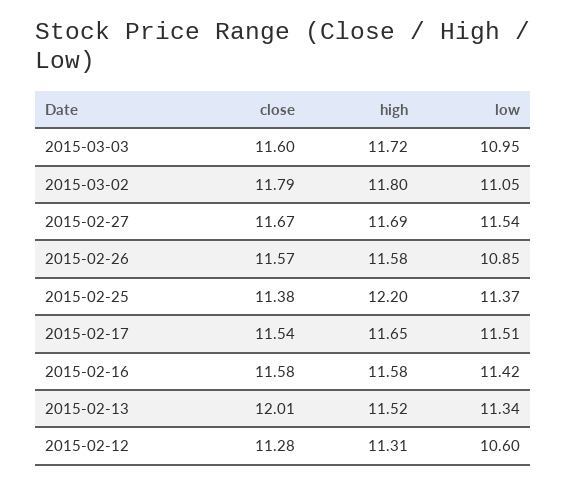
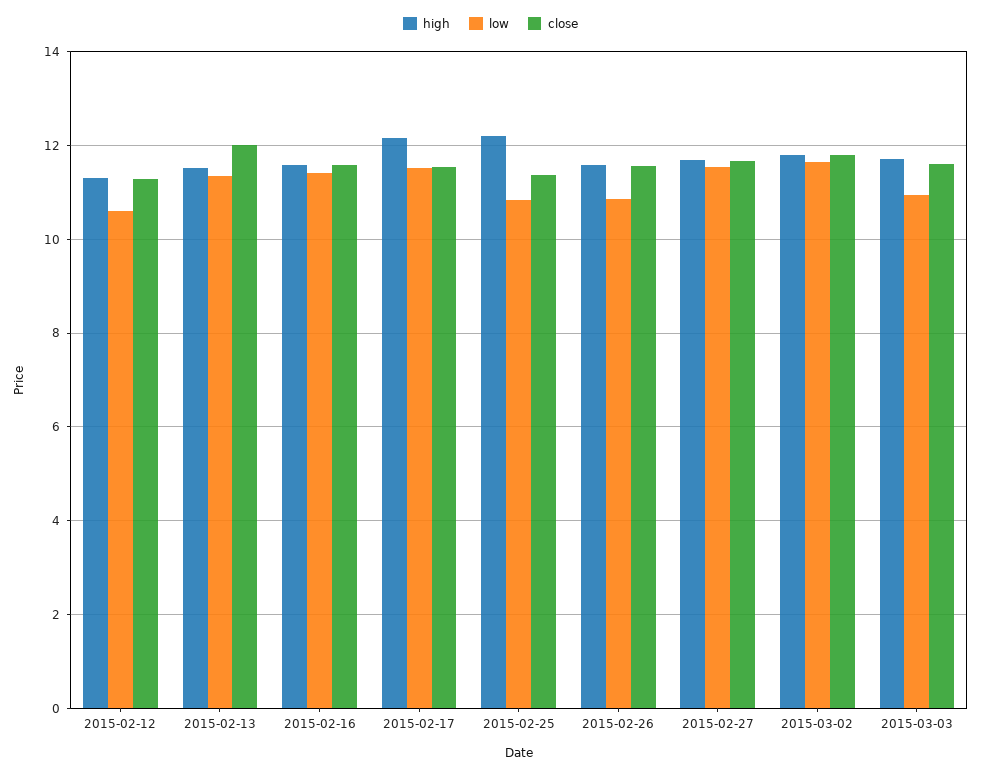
low, 2015-03-02: 11.05 -> 11.6
low, 2015-02-25: 11.37 -> 10.8
high, 2015-02-17: 11.65 -> 12.2

